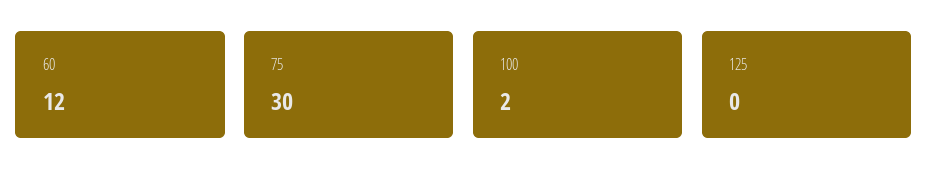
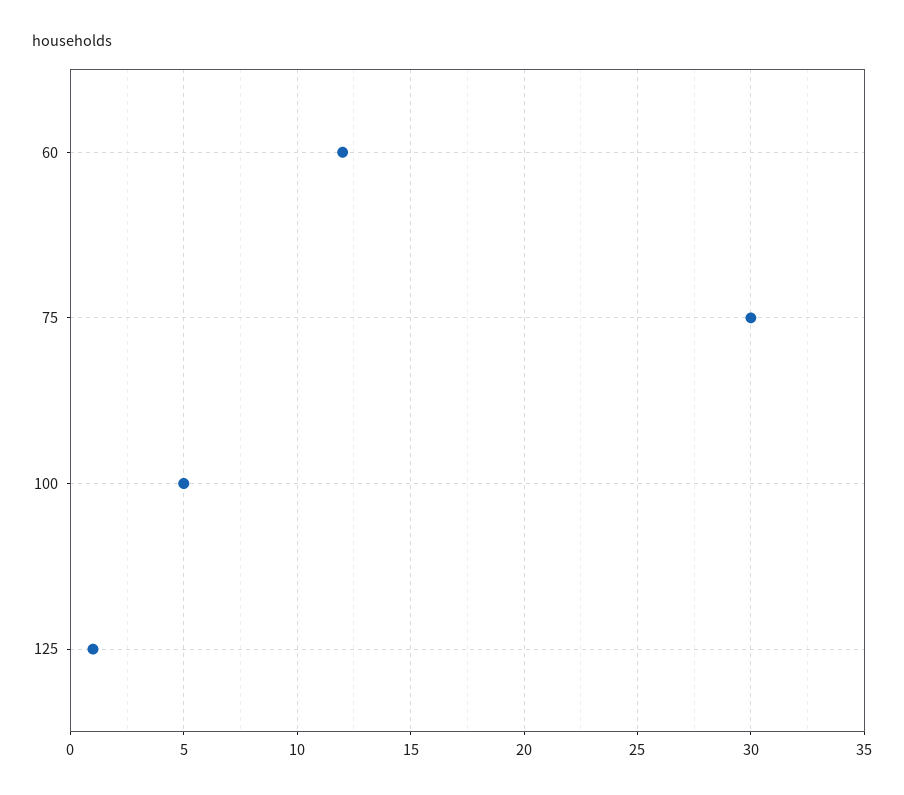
100: 2 -> 5
125: 0 -> 1

